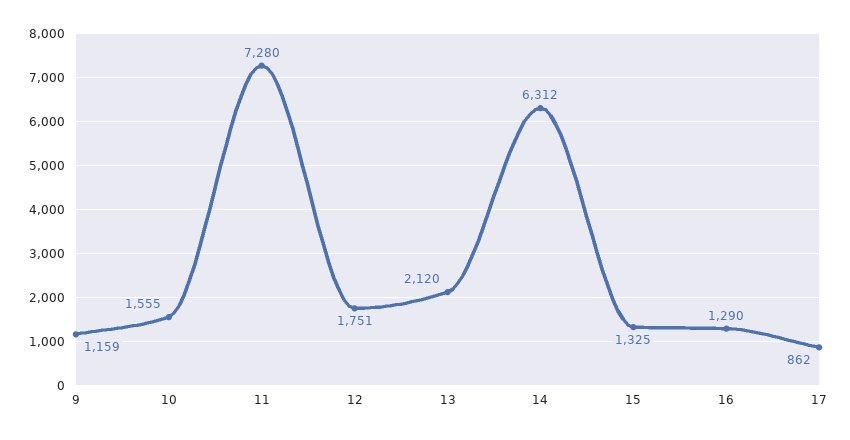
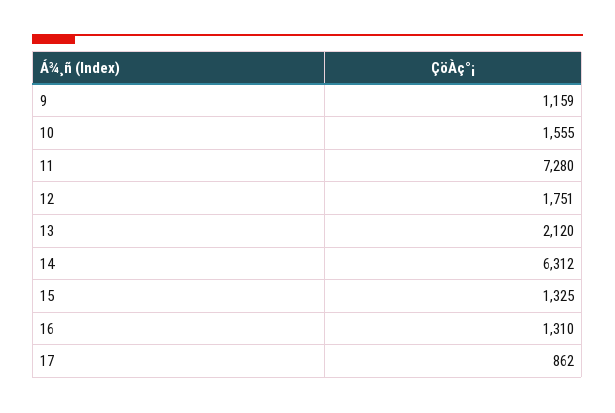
16: 1290 -> 1310

